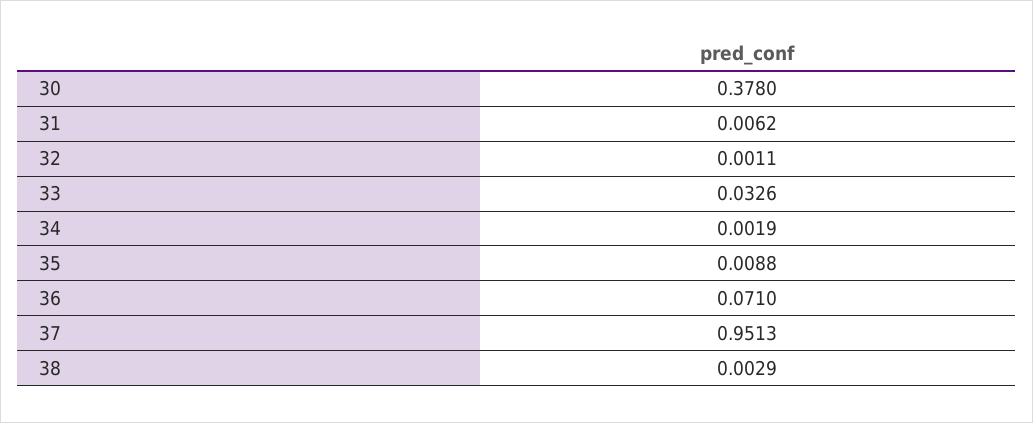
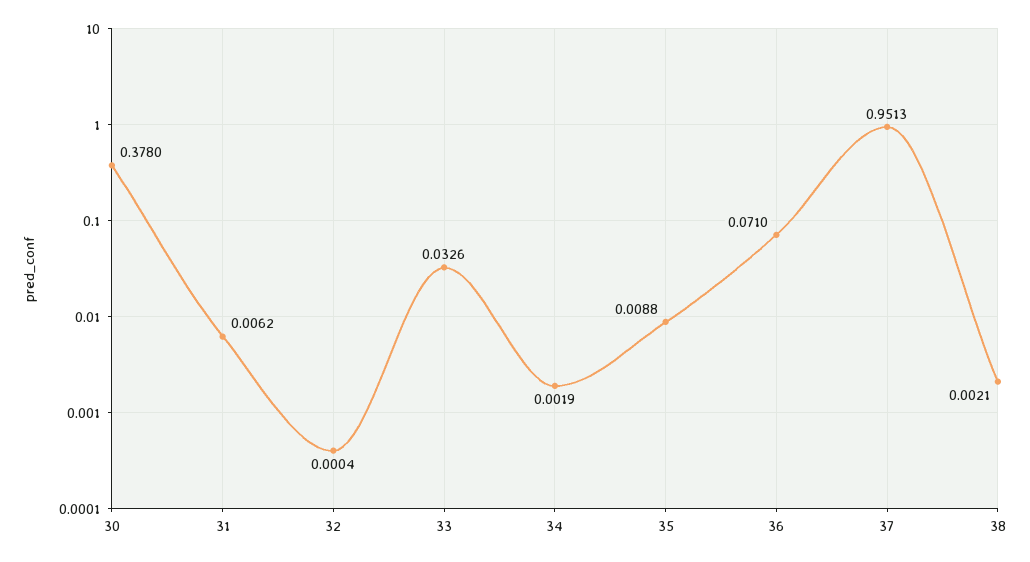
32: 0.0011 -> 0.0004
38: 0.0029 -> 0.0021

